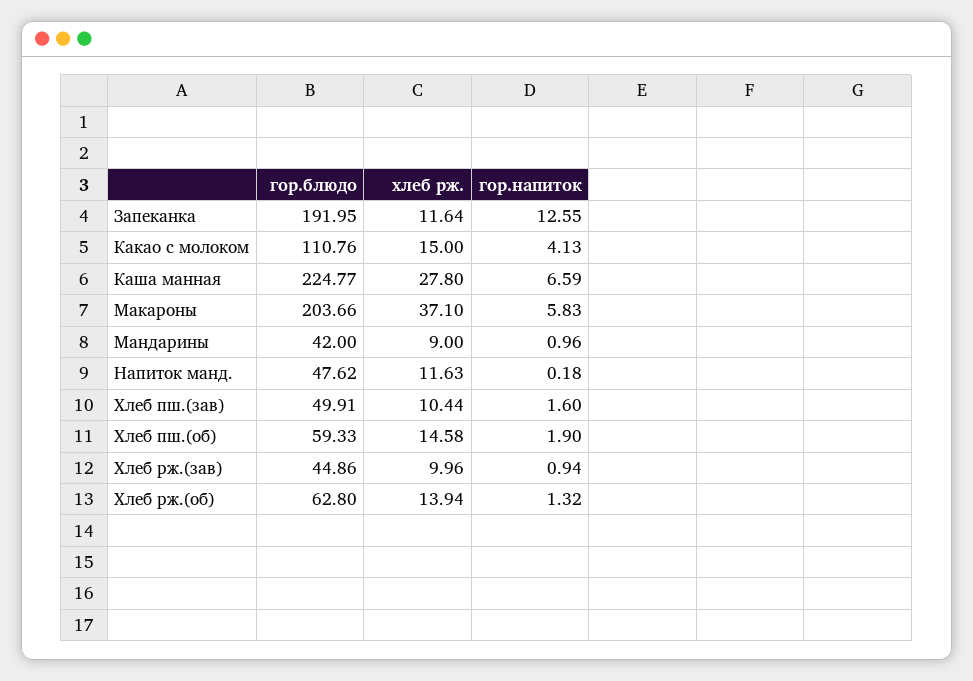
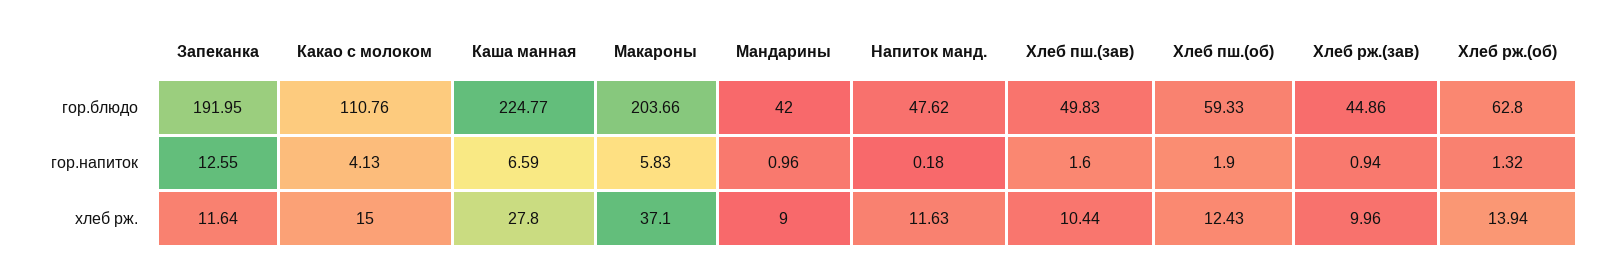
гор.блюдо, Хлеб пш.(зав): 49.91 -> 49.83
хлеб рж., Хлеб пш.(об): 14.58 -> 12.43

